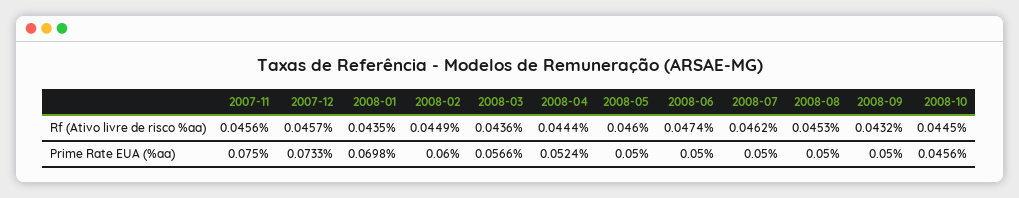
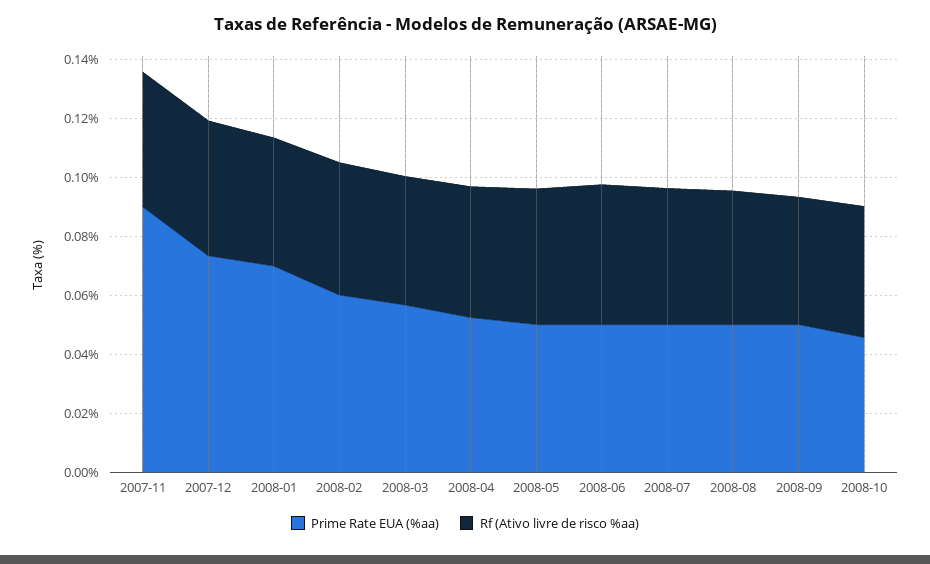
Prime Rate EUA (%aa), 2007-11: 0.075 -> 0.09

